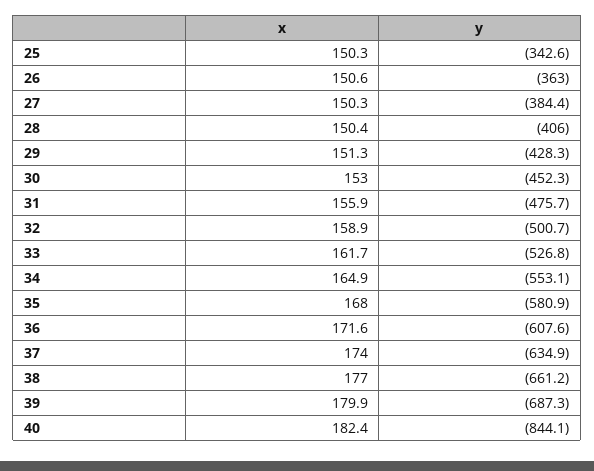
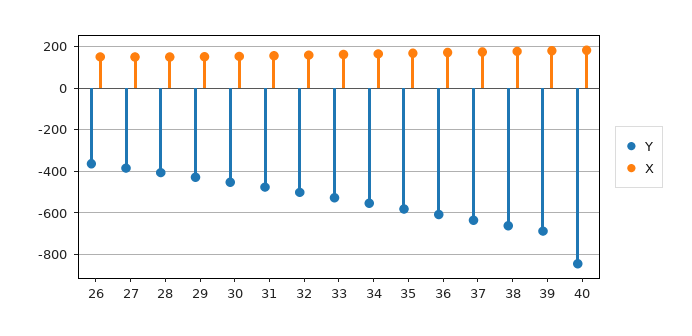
x, 25: 150.3 -> none
y, 25: -342.6 -> none

